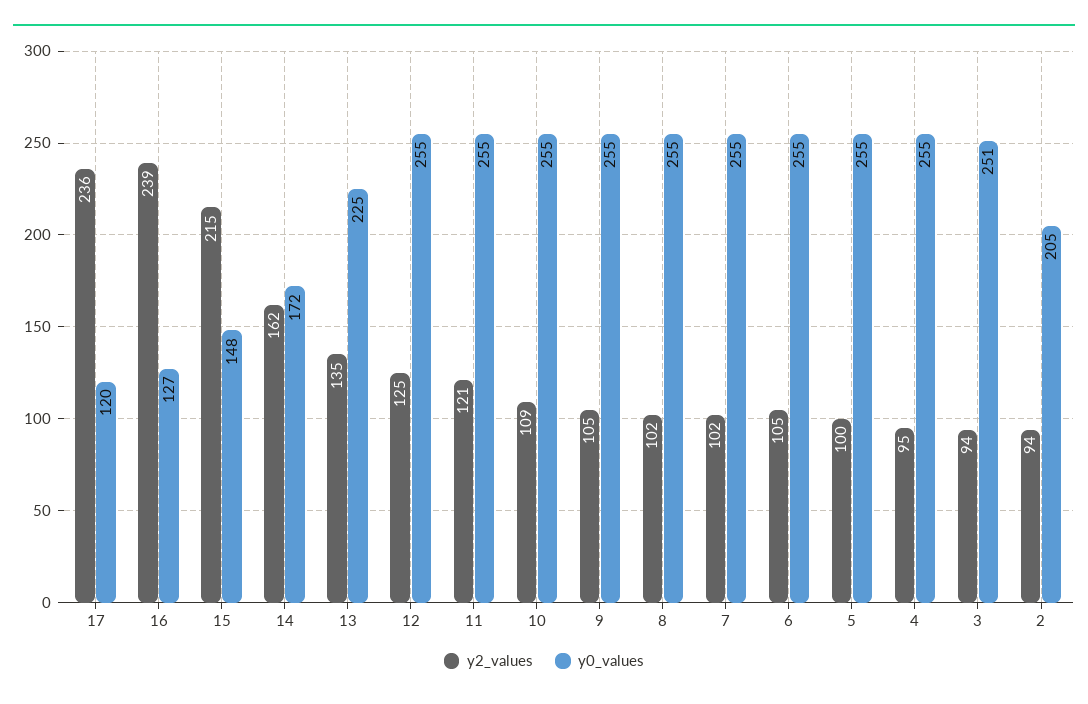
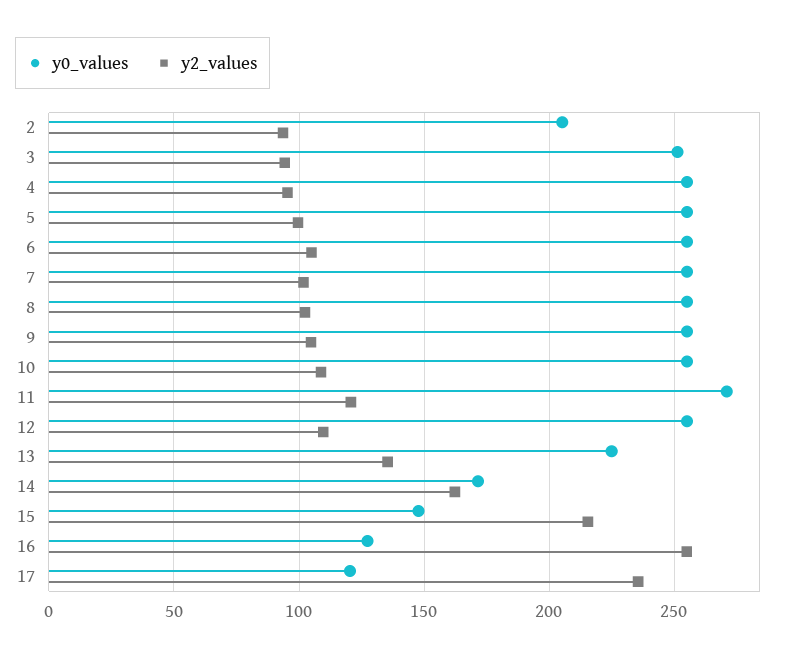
y2_values, 16: 239 -> 255
y2_values, 12: 125 -> 110
y0_values, 11: 255 -> 270

